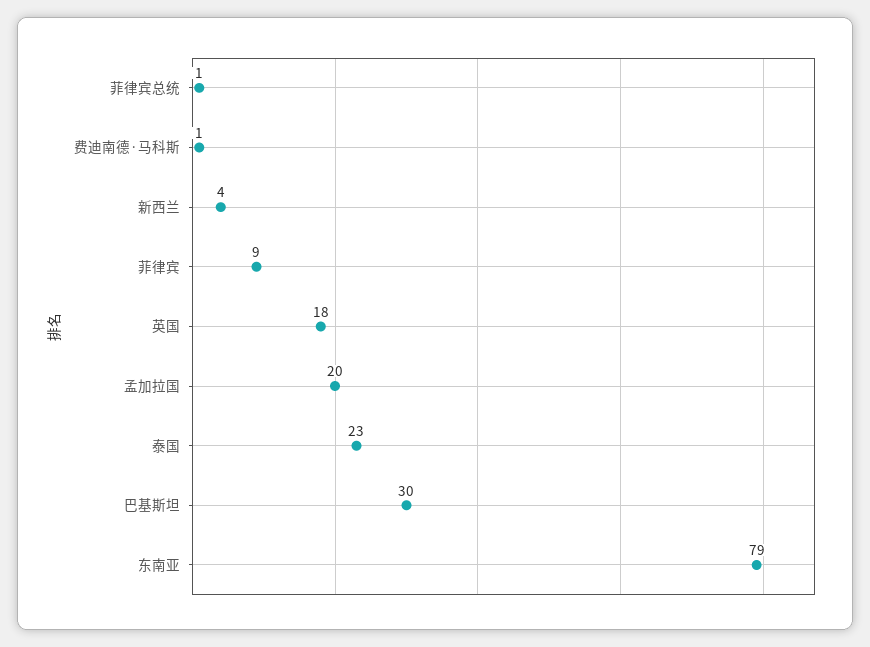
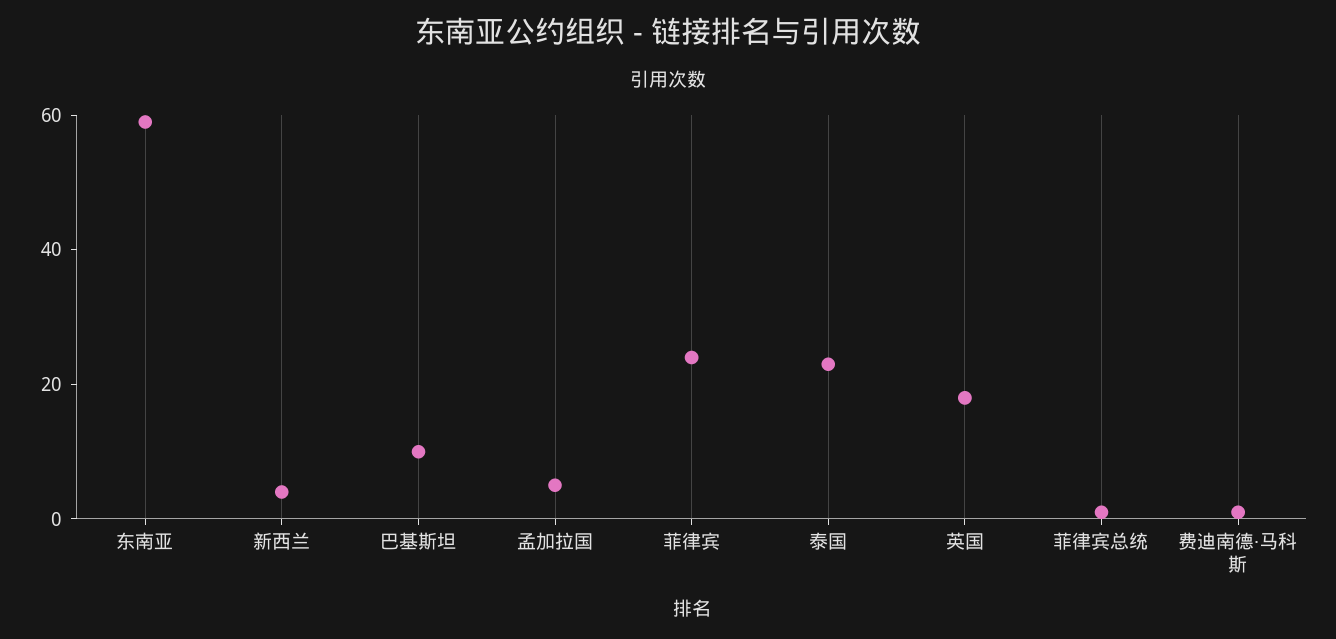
菲律宾: 9 -> 25
孟加拉国: 20 -> 5
巴基斯坦: 30 -> 10
东南亚: 79 -> 60

